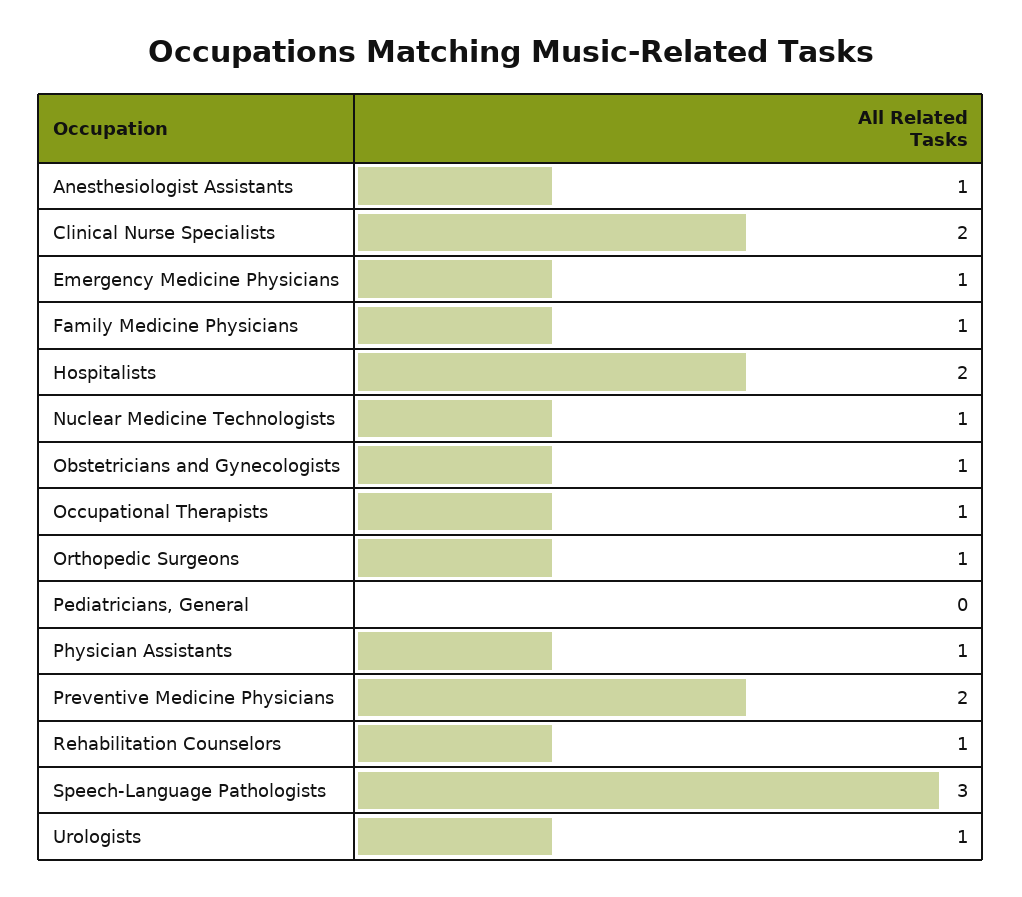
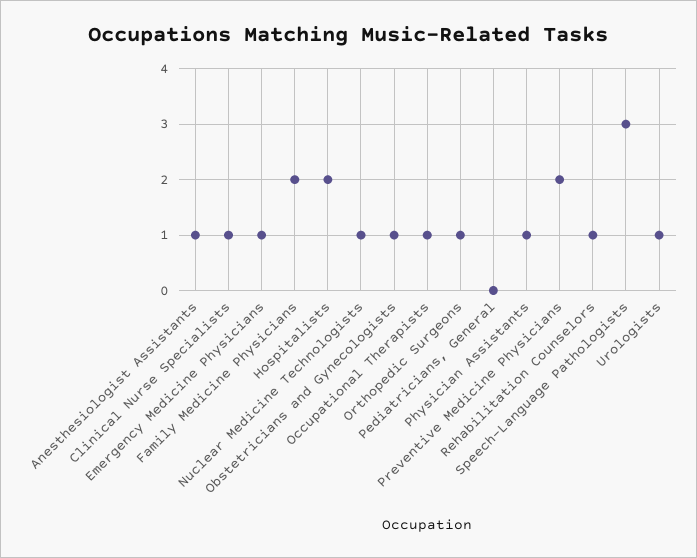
Clinical Nurse Specialists: 2 -> 1
Family Medicine Physicians: 1 -> 2

